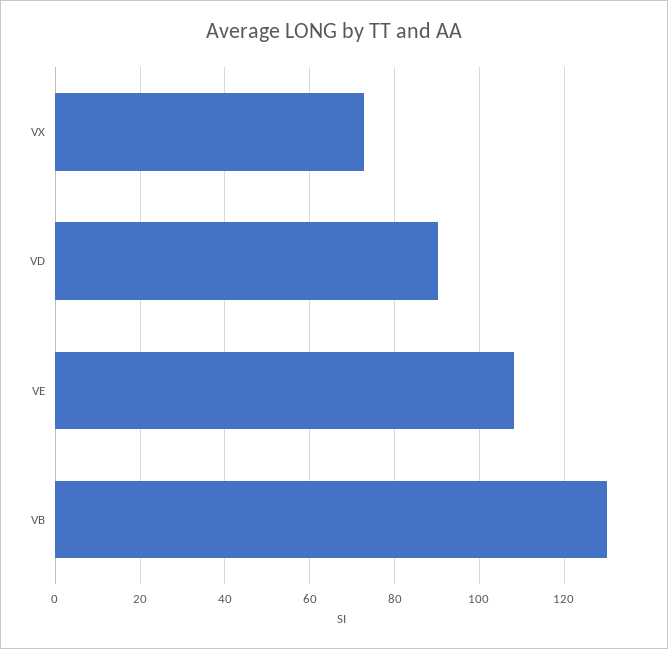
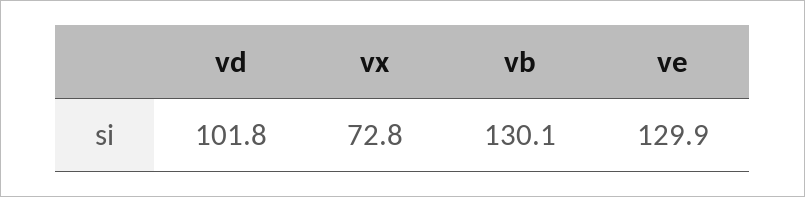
VD: 90 -> 101.8
VE: 108 -> 129.9

